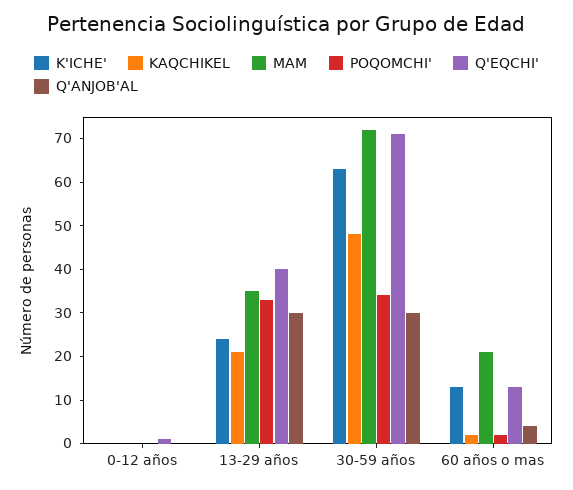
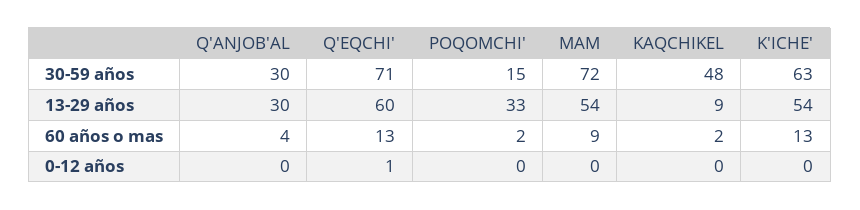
K'ICHE', 13-29 años: 25 -> 54
KAQCHIKEL, 13-29 años: 20 -> 9
MAM, 13-29 años: 35 -> 54
Q'EQCHI', 13-29 años: 40 -> 60
POQOMCHI', 30-59 años: 35 -> 15
MAM, 60 años o mas: 20 -> 9

